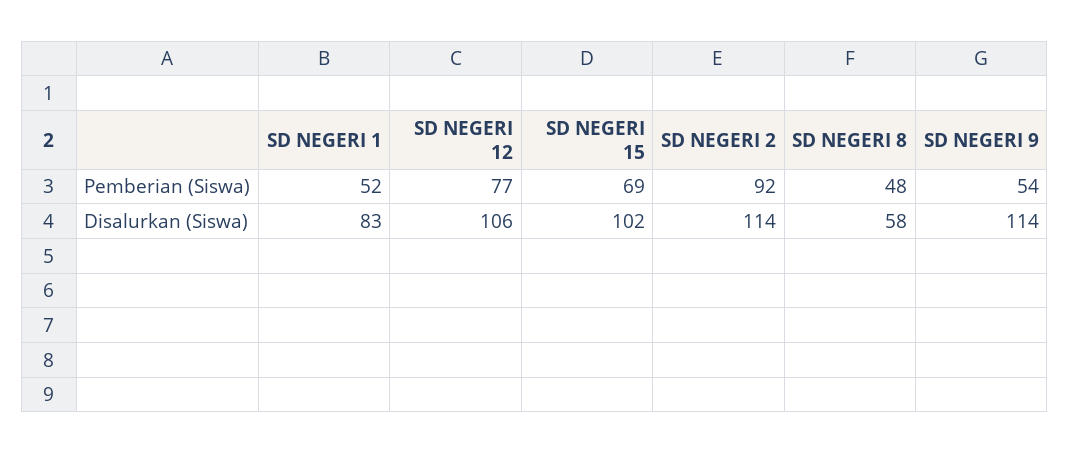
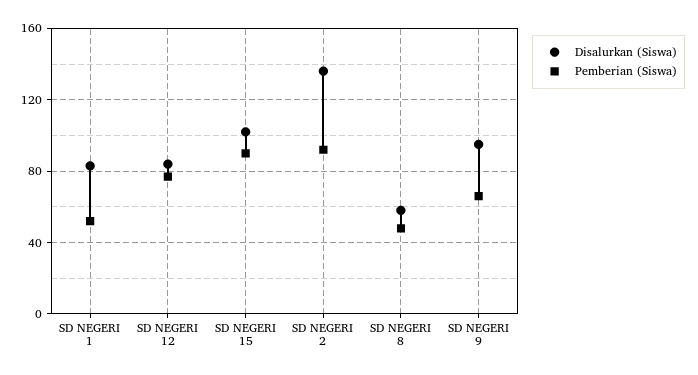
Pemberian (Siswa), SD NEGERI 15: 69 -> 90
Pemberian (Siswa), SD NEGERI 9: 54 -> 65
Disalurkan (Siswa), SD NEGERI 12: 106 -> 85
Disalurkan (Siswa), SD NEGERI 2: 114 -> 135
Disalurkan (Siswa), SD NEGERI 9: 114 -> 95

